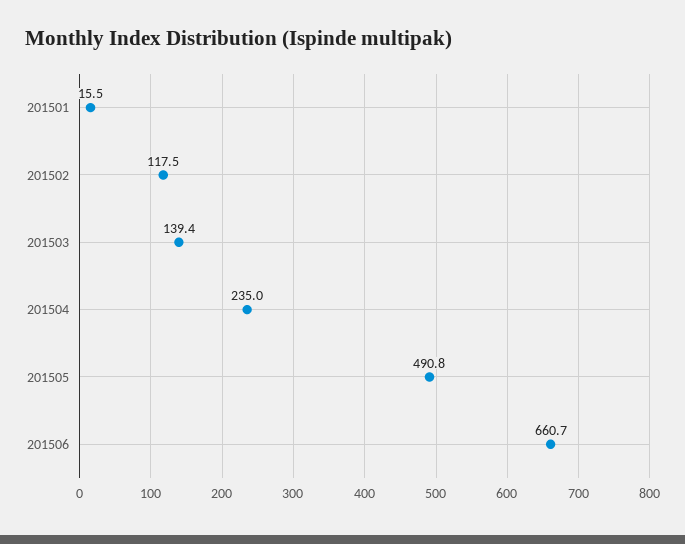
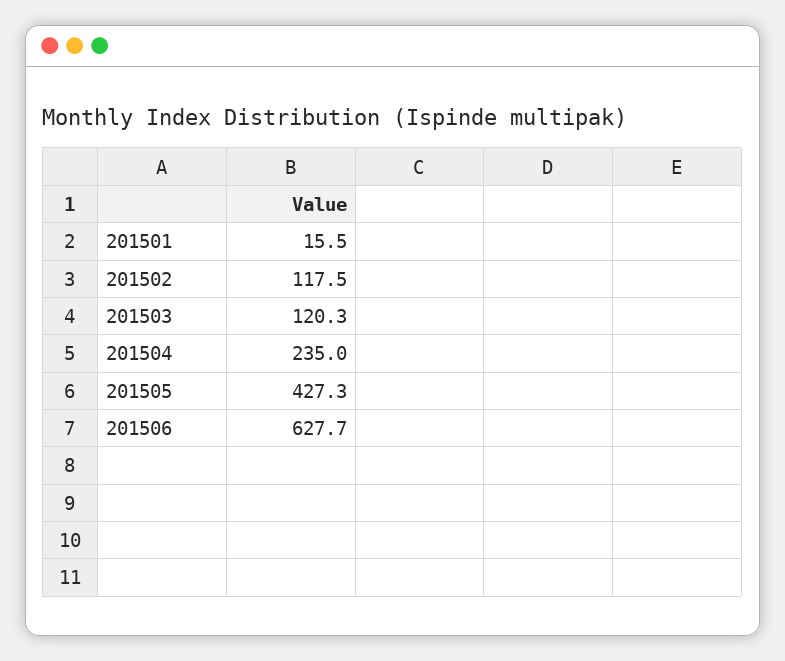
201503: 139.4 -> 120.3
201505: 490.8 -> 427.3
201506: 660.7 -> 627.7

